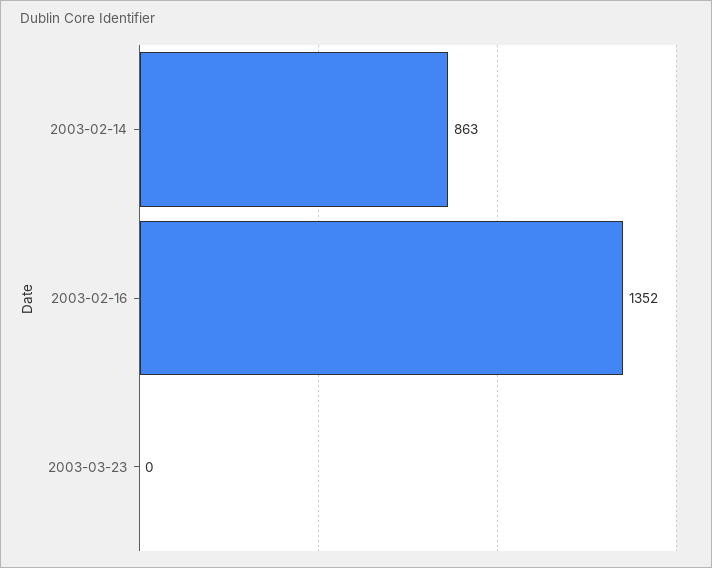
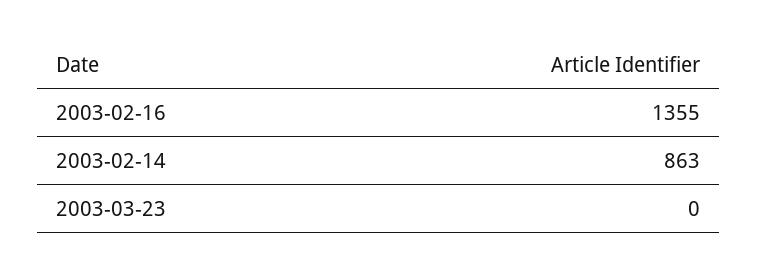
2003-02-16: 1352 -> 1355

